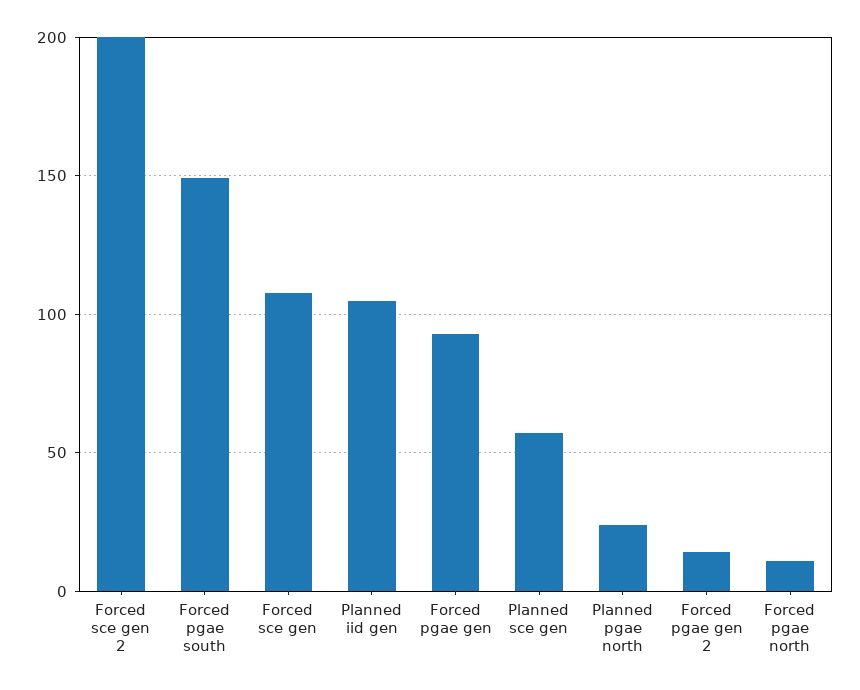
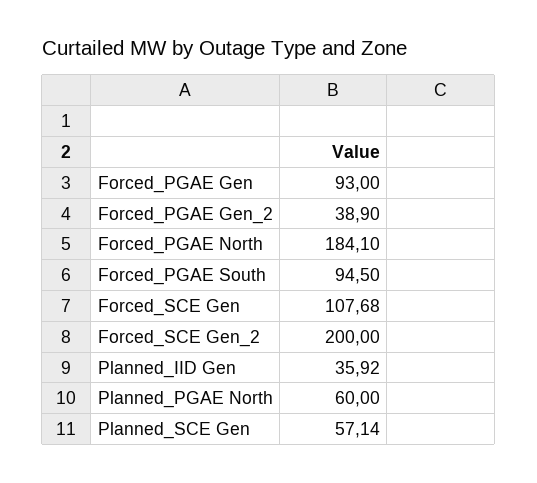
Forced pgae south: 150 -> 94.5
Planned iid gen: 105 -> 35.92
Planned pgae north: 25 -> 60
Forced pgae gen 2: 15 -> 38.9
Forced pgae north: 10 -> 184.1

